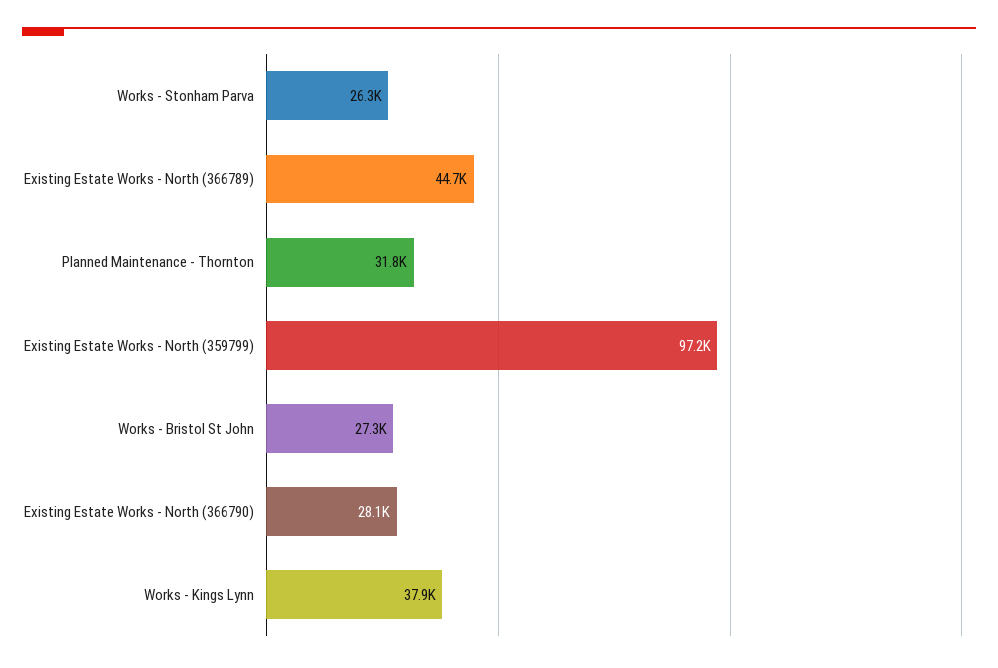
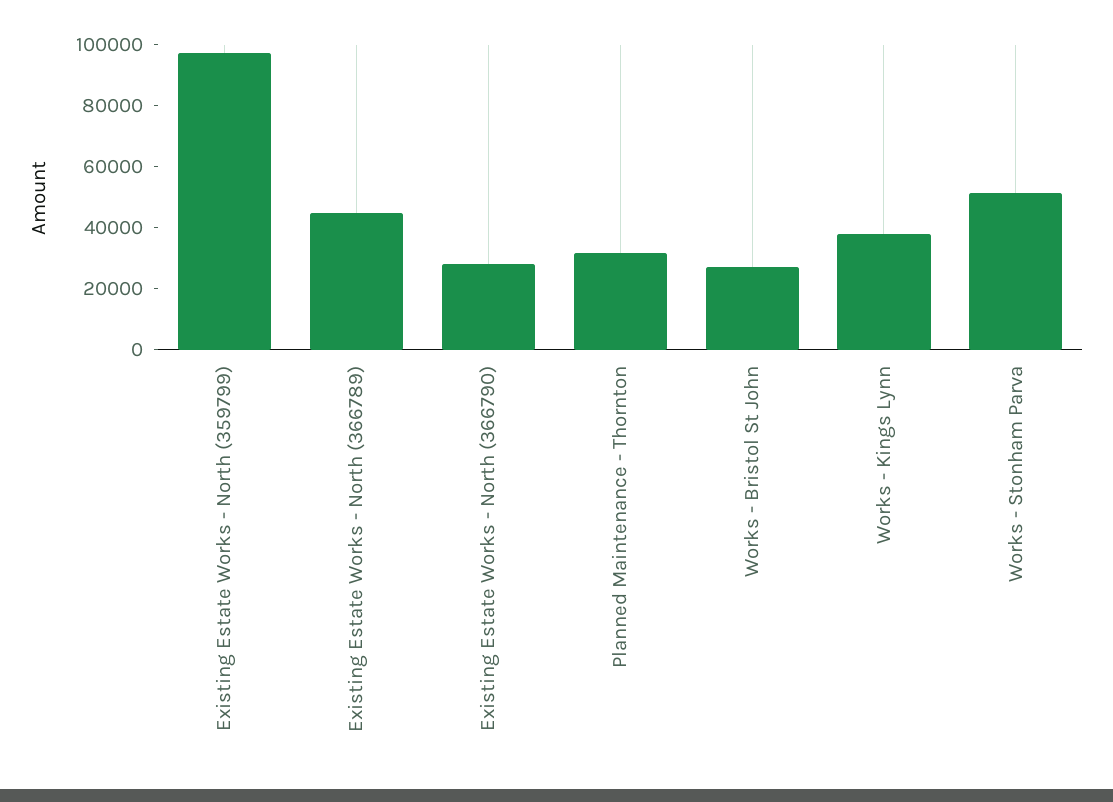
Works - Stonham Parva: 26300 -> 50000

